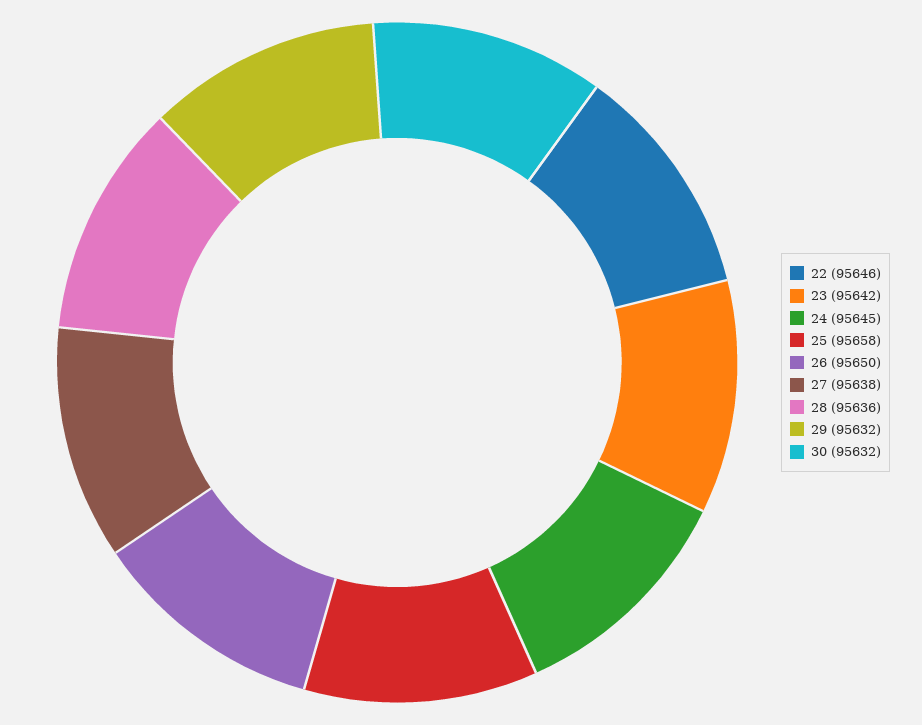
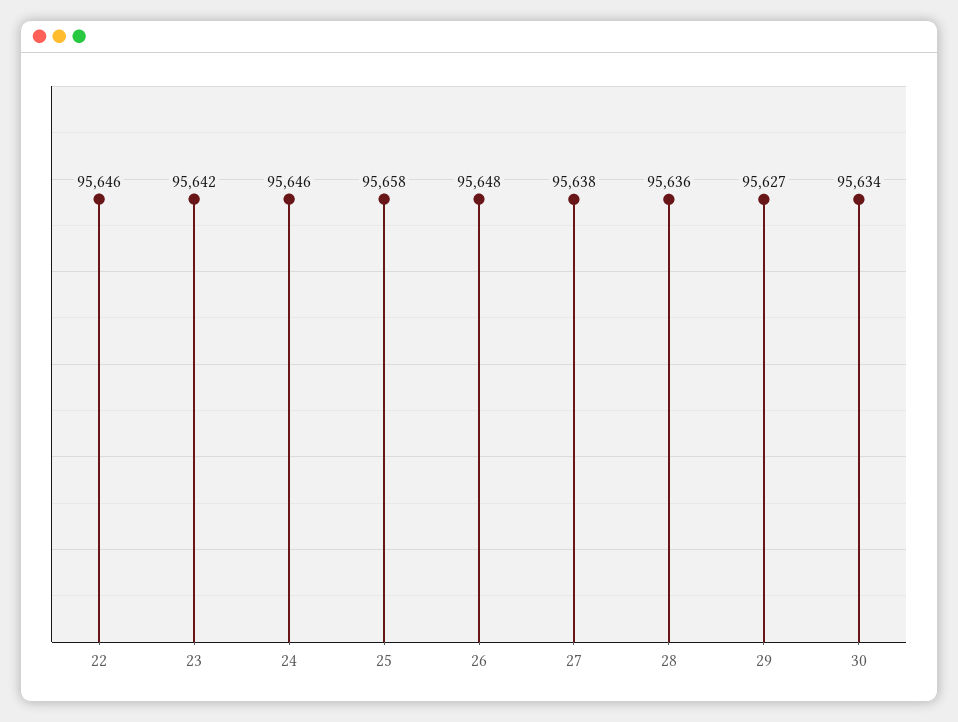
24: 95645 -> 95646
26: 95650 -> 95648
29: 95632 -> 95627
30: 95632 -> 95634

